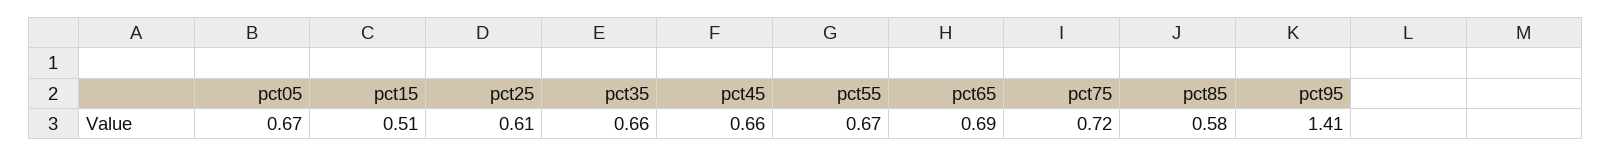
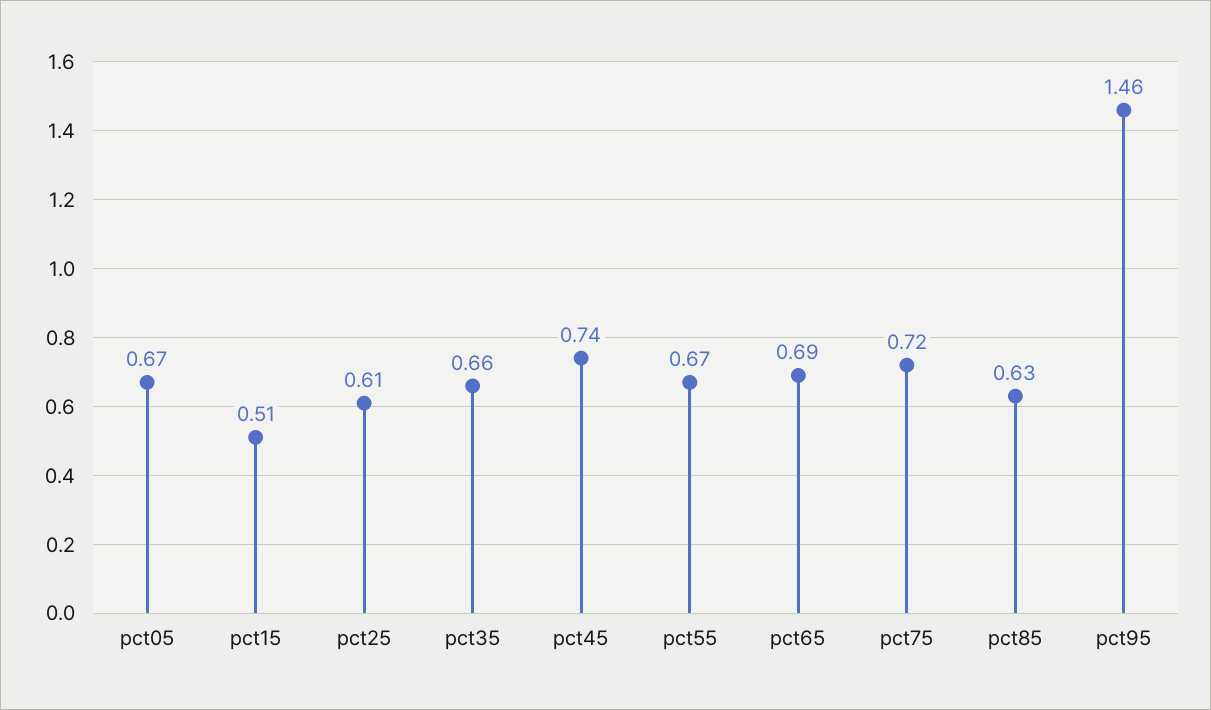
pct45: 0.66 -> 0.74
pct85: 0.58 -> 0.63
pct95: 1.41 -> 1.46

